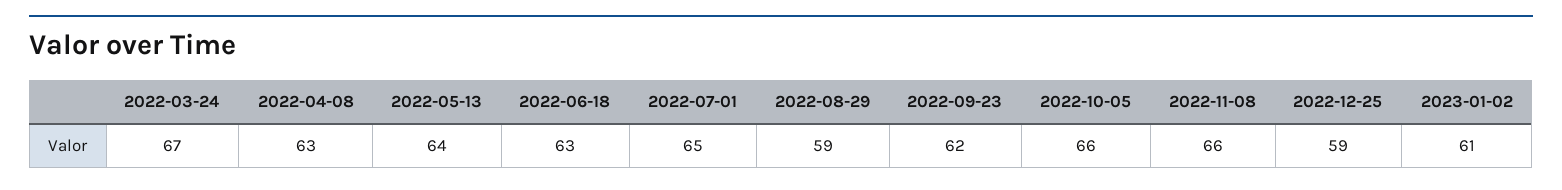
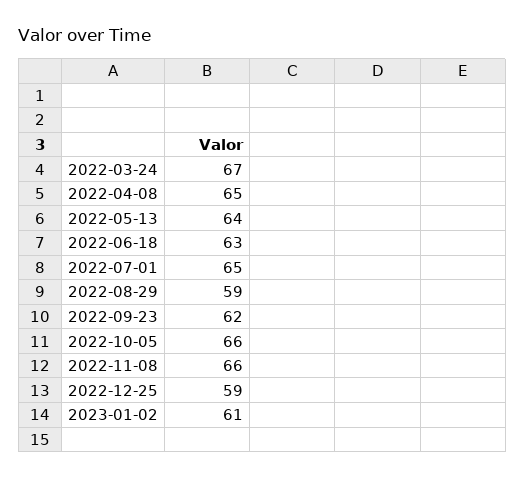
2022-04-08: 63 -> 65

